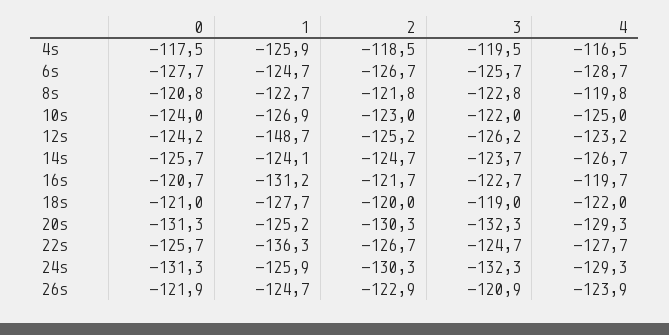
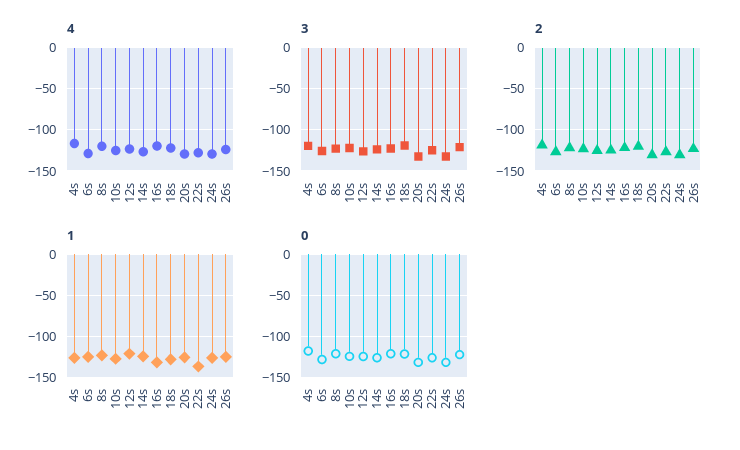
1, 12s: -148.7 -> -120

